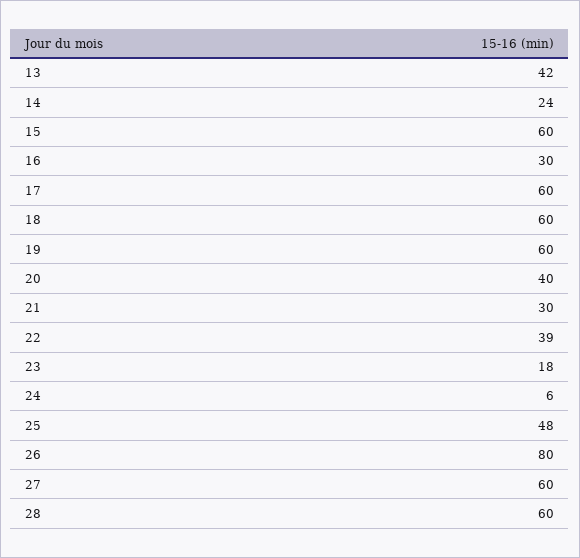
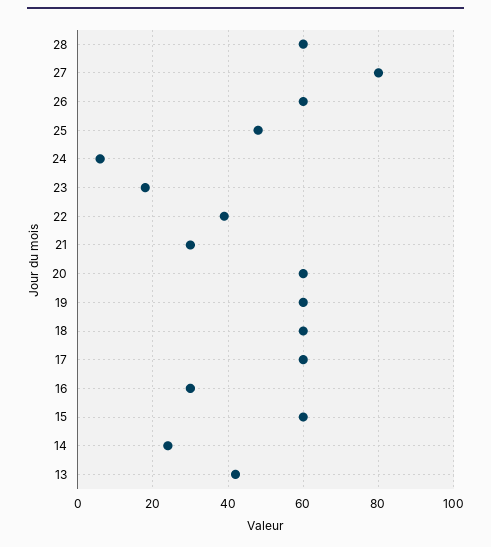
20: 40 -> 60
26: 80 -> 60
27: 60 -> 80

